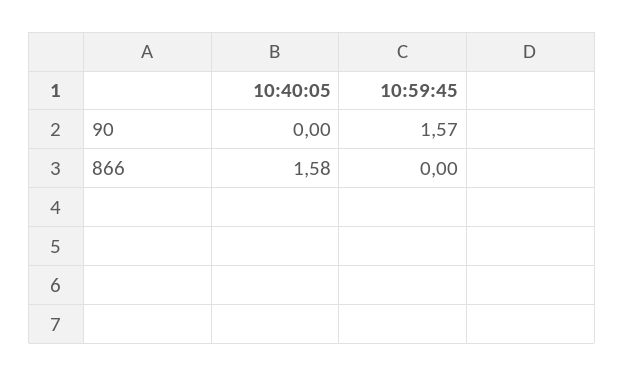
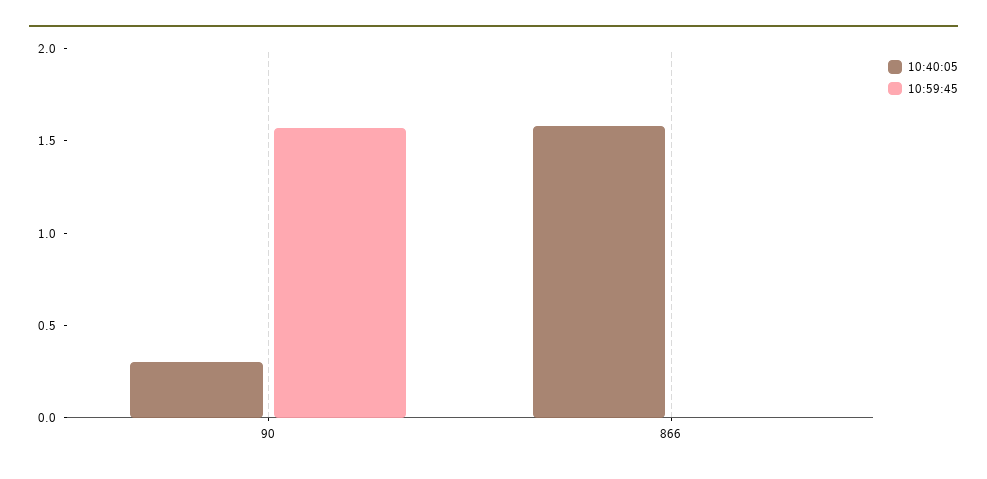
10:40:05, 90: 0 -> 0.3

